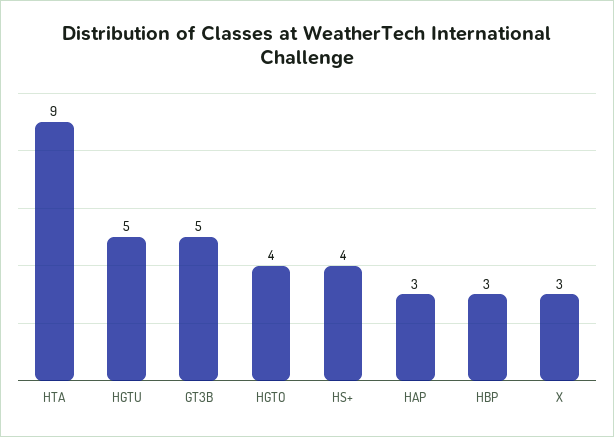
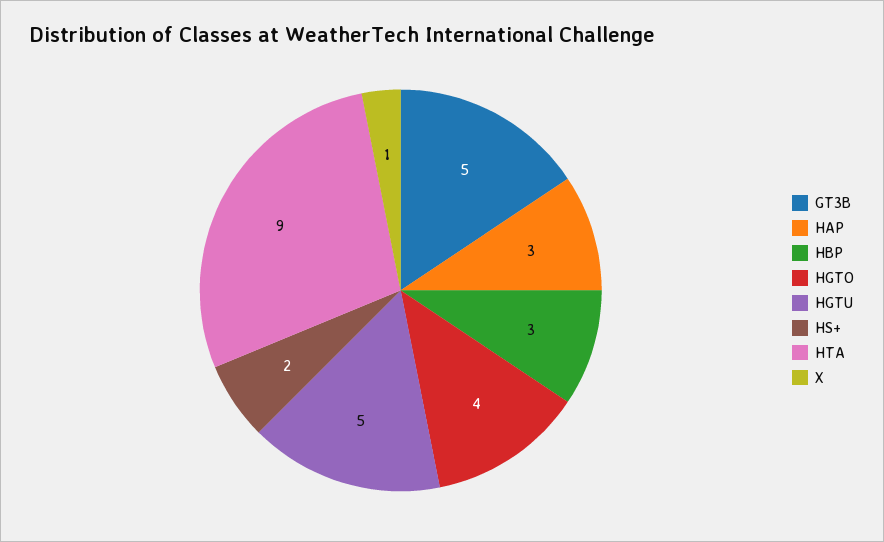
HS+: 4 -> 2
X: 3 -> 1

